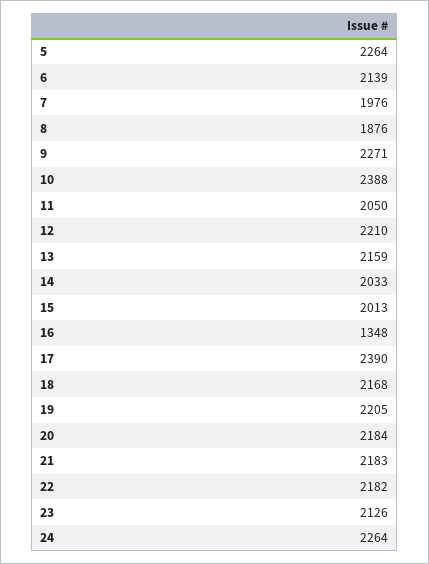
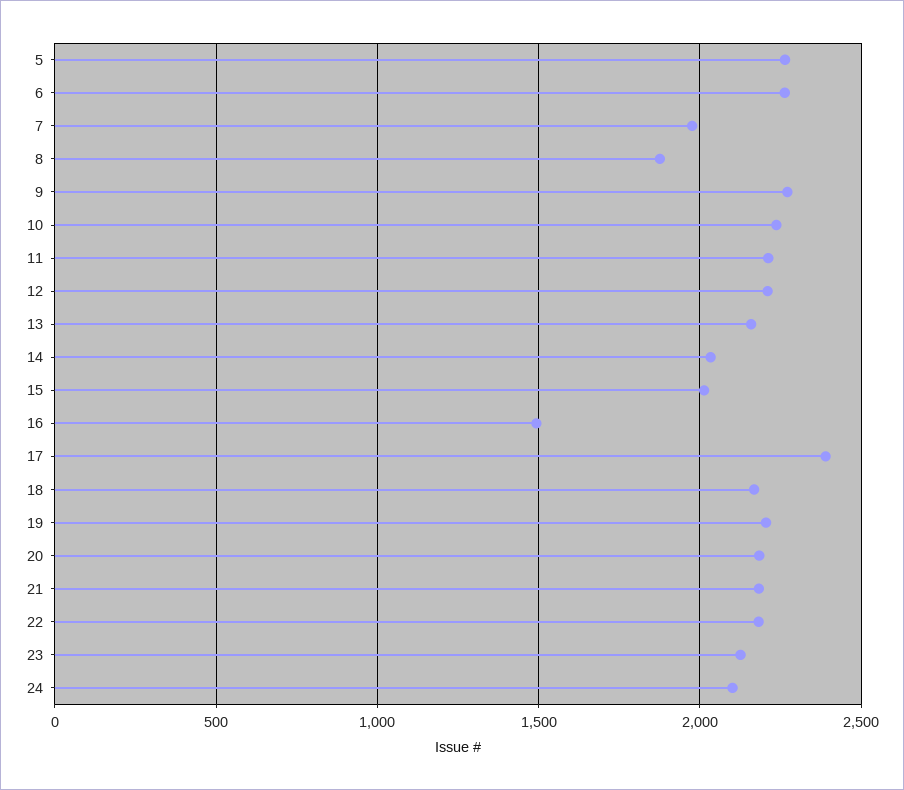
6: 2139 -> 2250
10: 2388 -> 2250
11: 2050 -> 2200
16: 1348 -> 1500
24: 2264 -> 2100

